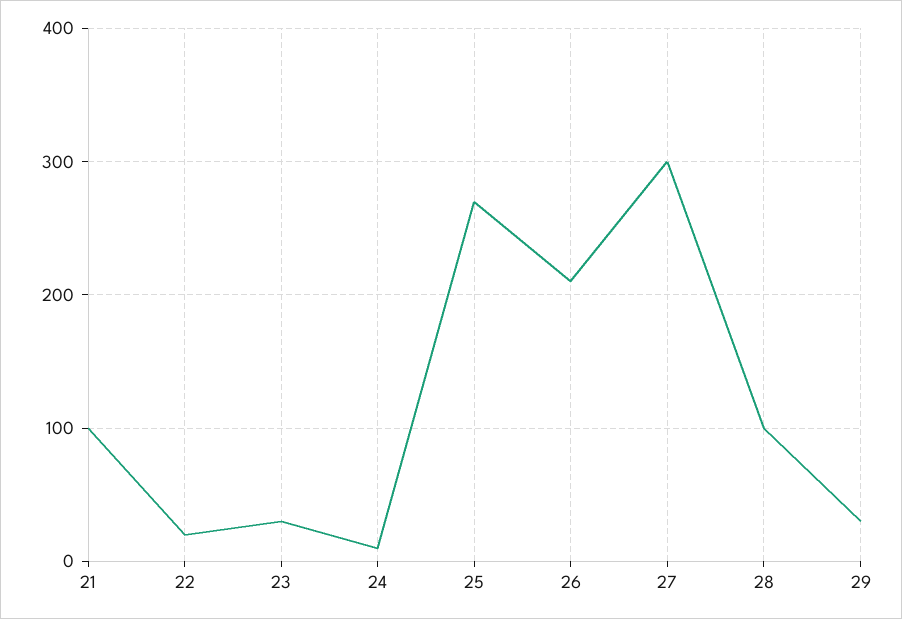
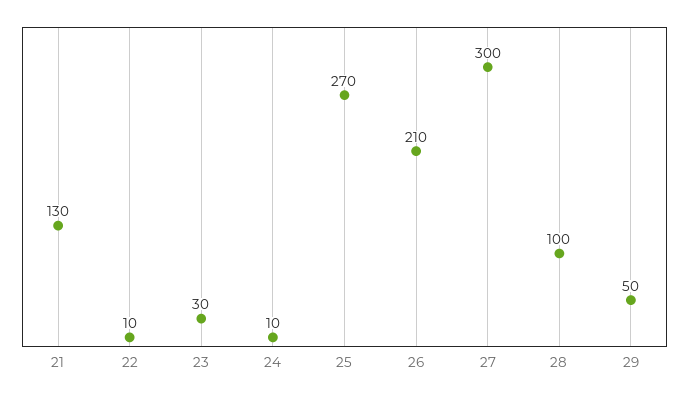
21: 100 -> 130
22: 20 -> 10
29: 30 -> 50

